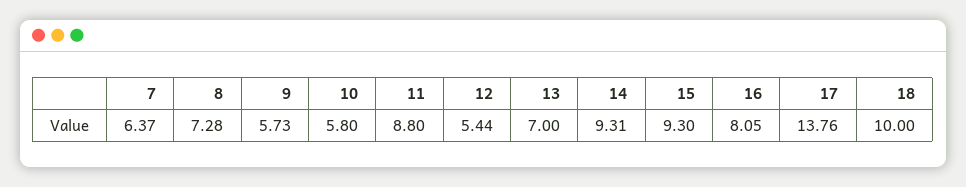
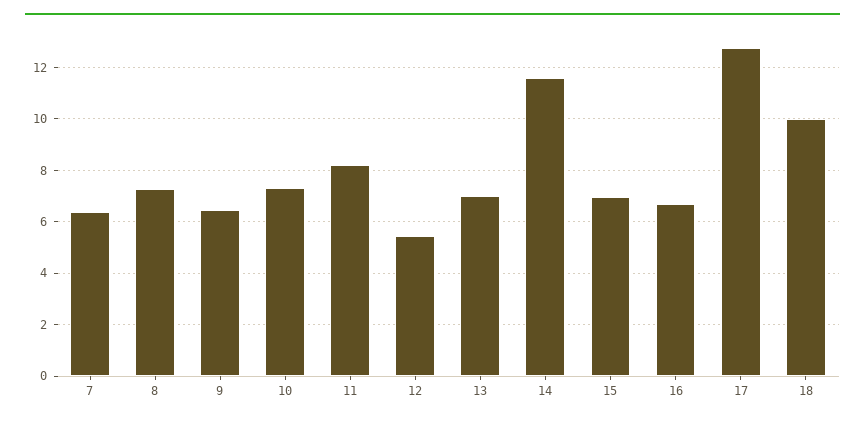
9: 5.73 -> 6.5
10: 5.8 -> 7.25
11: 8.8 -> 8.25
14: 9.31 -> 11.5
15: 9.3 -> 7
16: 8.05 -> 6.75
17: 13.76 -> 12.75

